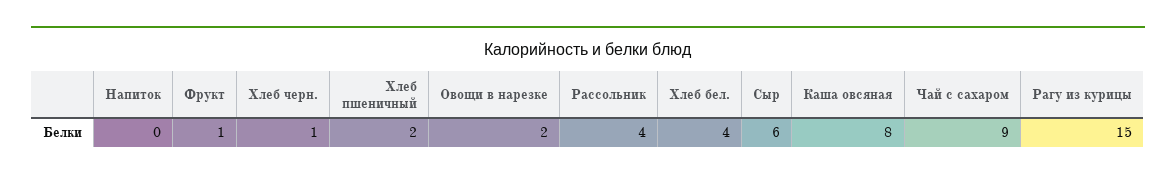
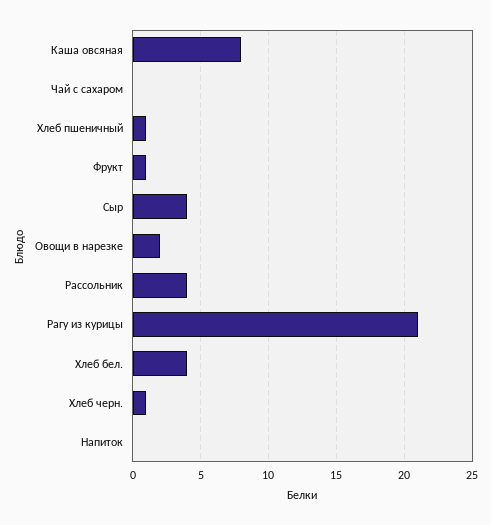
Хлеб пшеничный: 2 -> 1
Сыр: 6 -> 4
Чай с сахаром: 9 -> 0
Рагу из курицы: 15 -> 21

